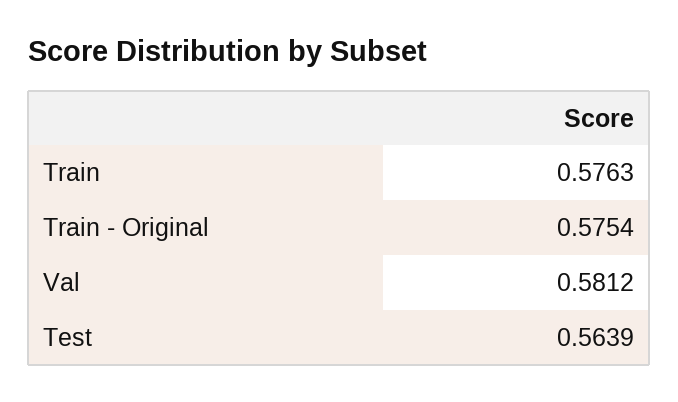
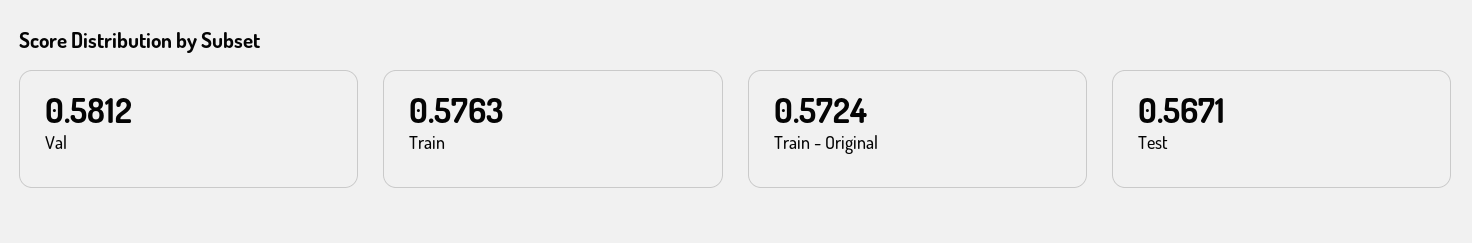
Train - Original: 0.5754 -> 0.5724
Test: 0.5639 -> 0.5671

